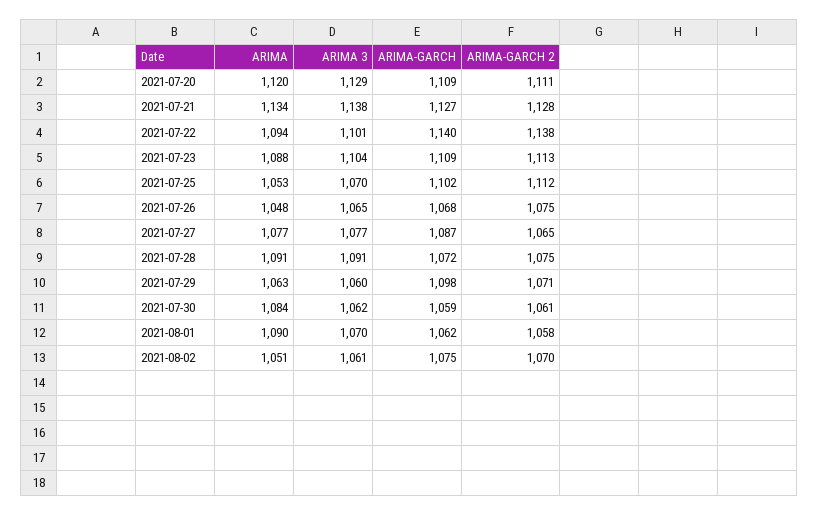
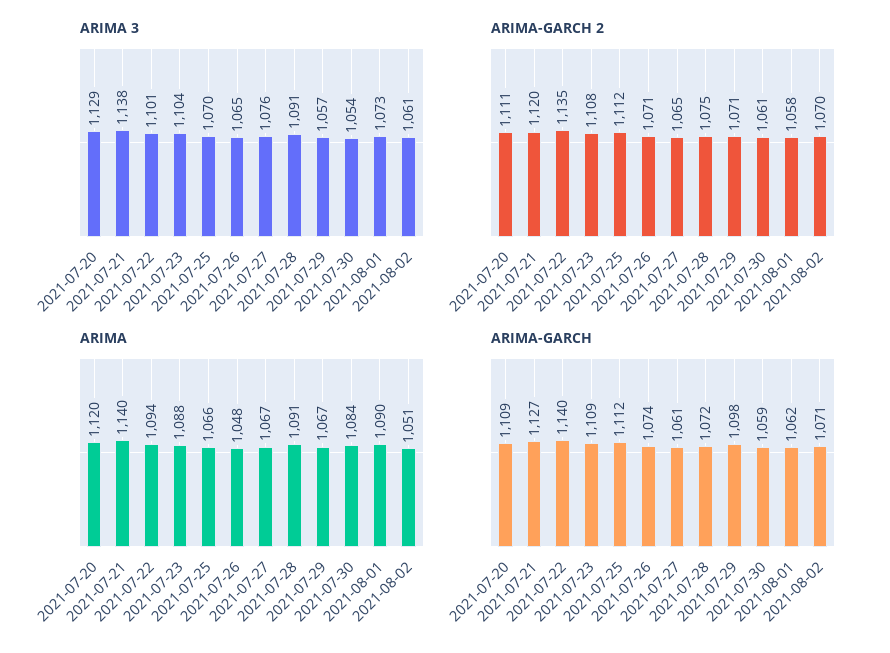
ARIMA, 2021-07-21: 1134 -> 1140
ARIMA-GARCH 2, 2021-07-21: 1128 -> 1120
ARIMA-GARCH 2, 2021-07-22: 1138 -> 1135
ARIMA-GARCH 2, 2021-07-23: 1113 -> 1108
ARIMA, 2021-07-25: 1053 -> 1066
ARIMA-GARCH, 2021-07-25: 1102 -> 1112
ARIMA-GARCH, 2021-07-26: 1068 -> 1074
ARIMA-GARCH 2, 2021-07-26: 1075 -> 1071
ARIMA, 2021-07-27: 1077 -> 1067
ARIMA 3, 2021-07-27: 1077 -> 1076
ARIMA-GARCH, 2021-07-27: 1087 -> 1061
ARIMA, 2021-07-29: 1063 -> 1067
ARIMA 3, 2021-07-29: 1060 -> 1057
ARIMA 3, 2021-07-30: 1062 -> 1054
ARIMA 3, 2021-08-01: 1070 -> 1073
ARIMA-GARCH, 2021-08-02: 1075 -> 1071

